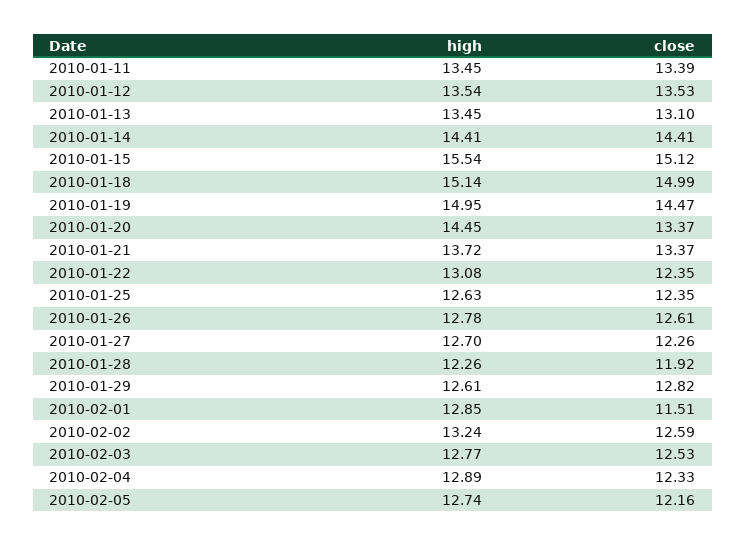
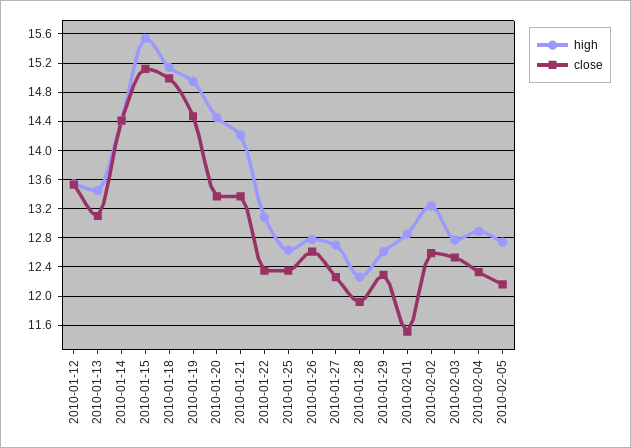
high, 2010-01-11: 13.45 -> none
close, 2010-01-11: 13.39 -> none
high, 2010-01-21: 13.72 -> 14.2
close, 2010-01-29: 12.82 -> 12.3

